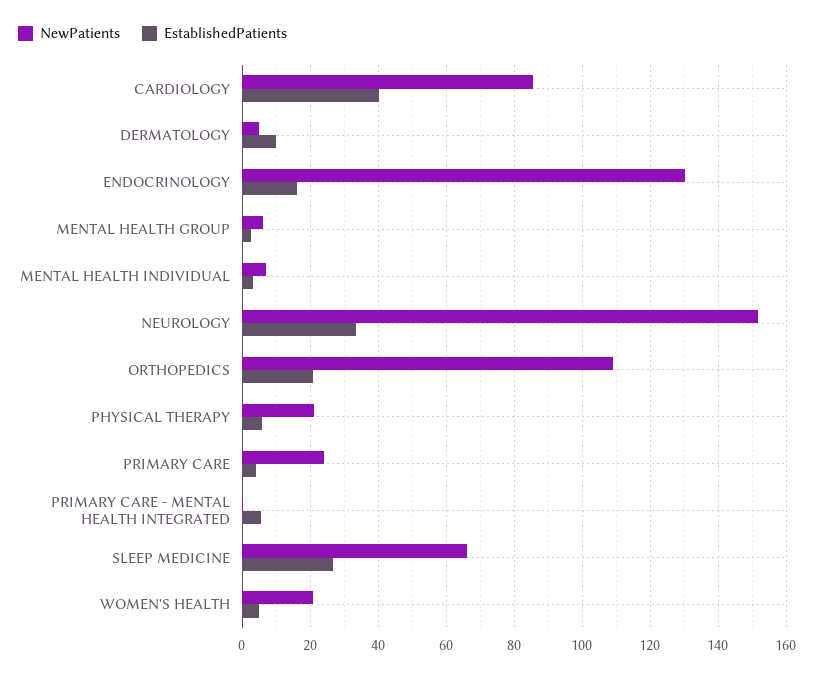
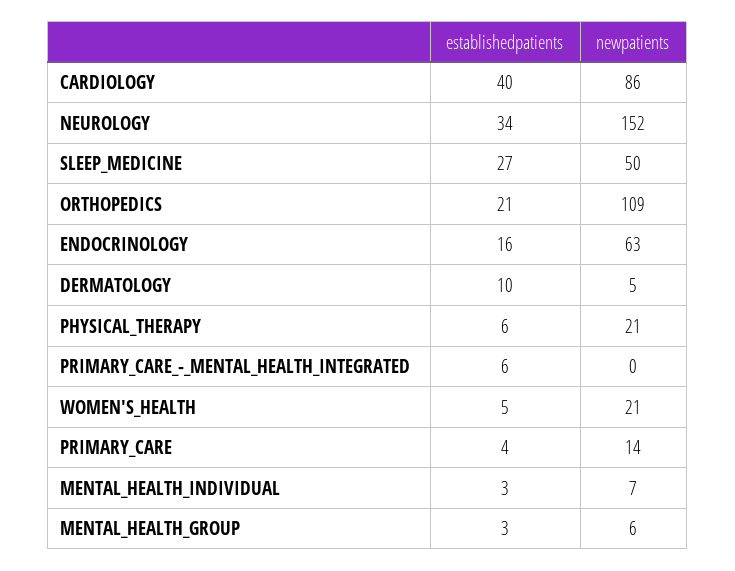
NewPatients, ENDOCRINOLOGY: 130 -> 63
NewPatients, PRIMARY CARE: 24 -> 14
NewPatients, SLEEP MEDICINE: 66 -> 50

